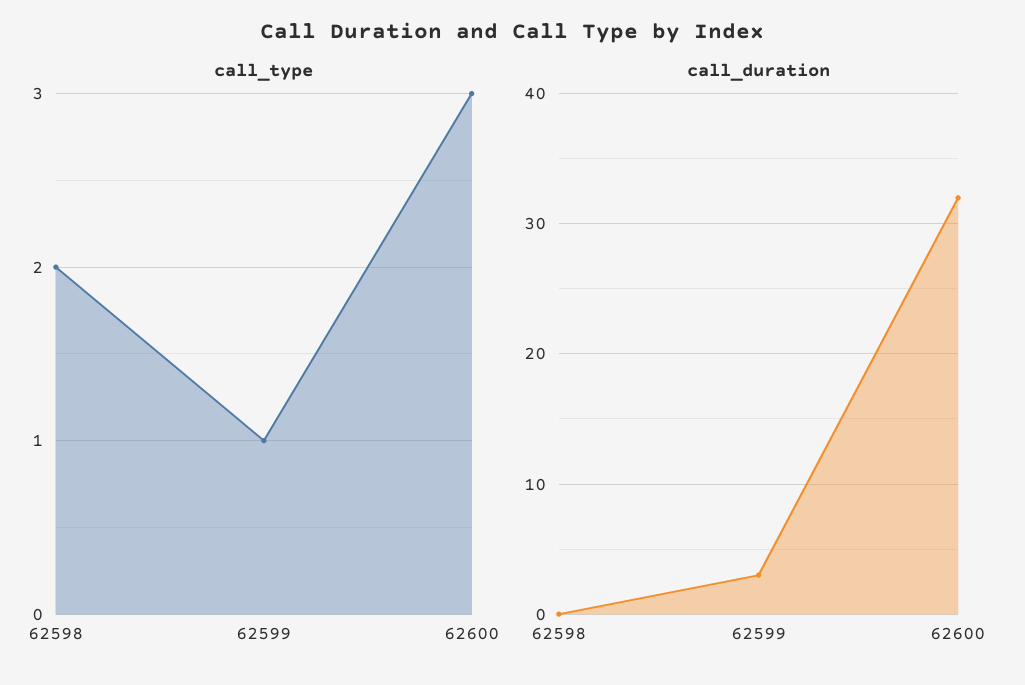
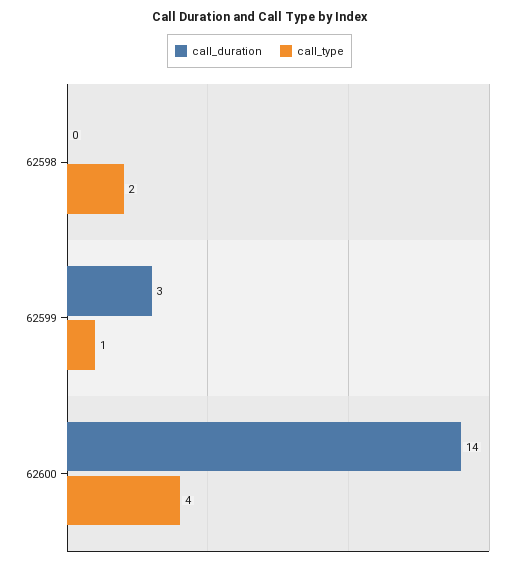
call_type, 62600: 3 -> 4
call_duration, 62600: 32 -> 14

